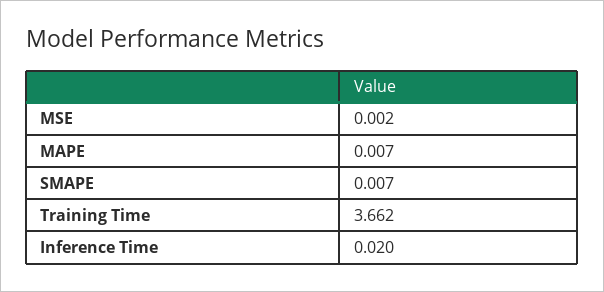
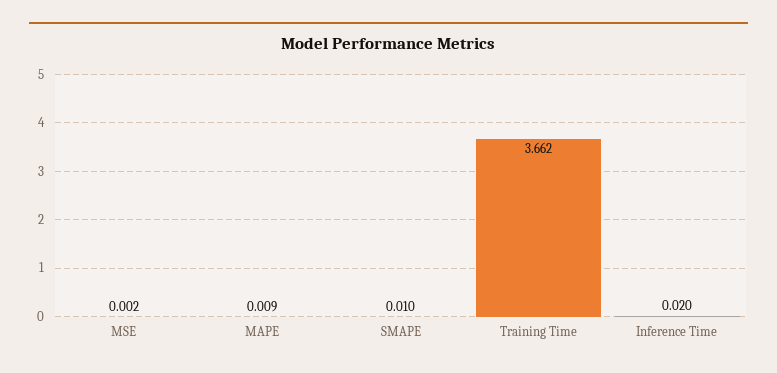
MAPE: 0.007 -> 0.009
SMAPE: 0.007 -> 0.01

